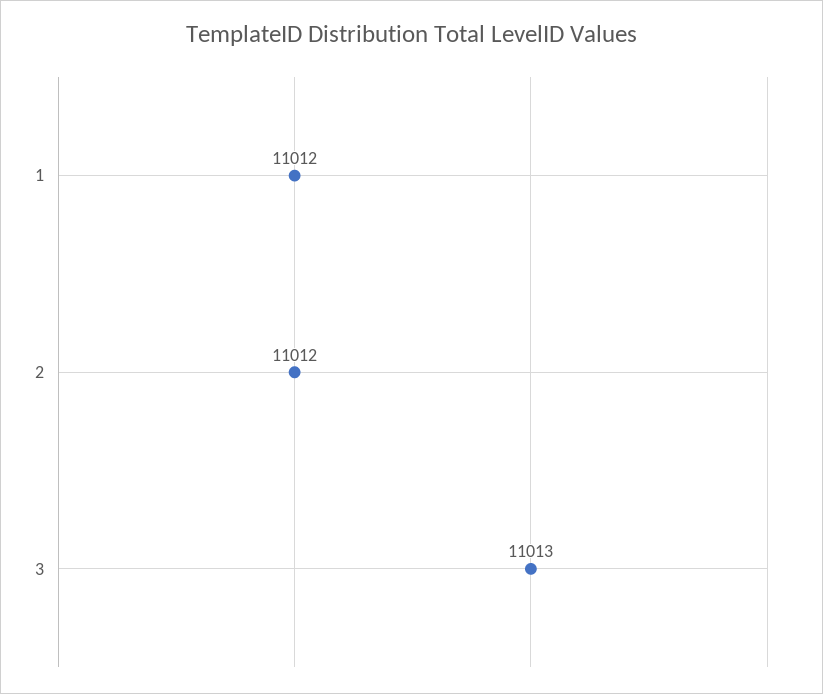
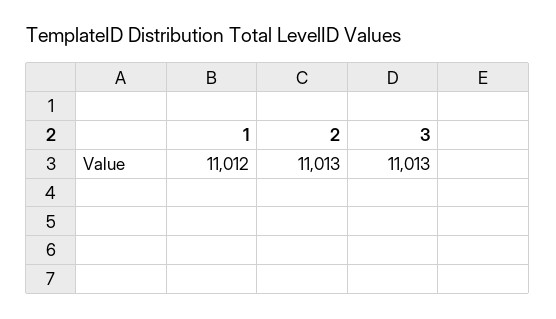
2: 11012 -> 11013

